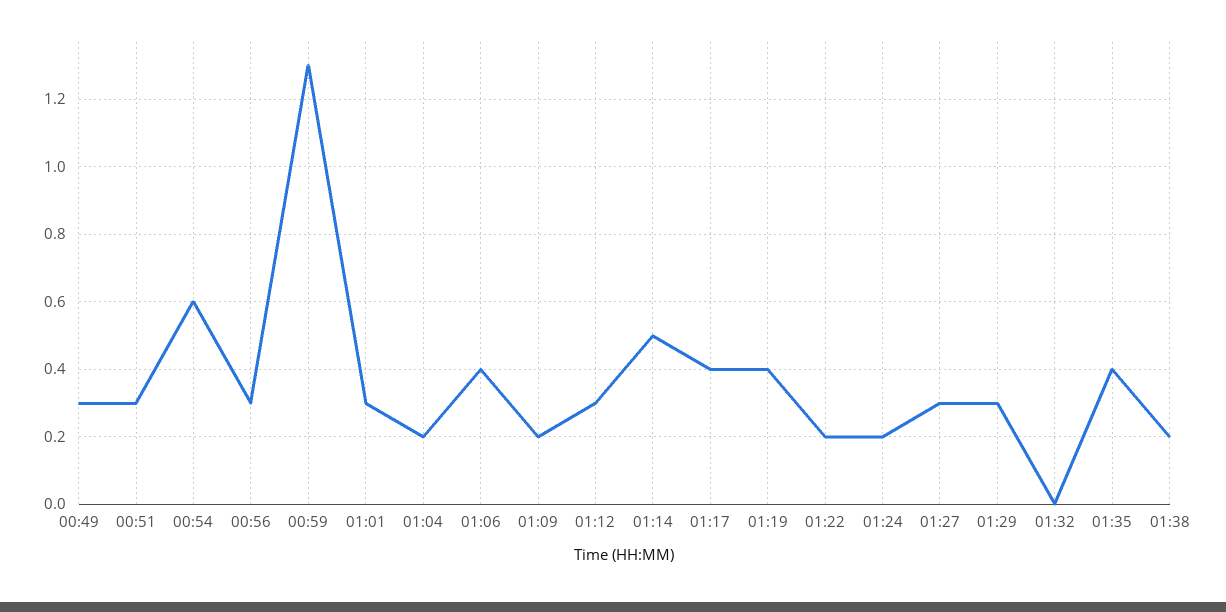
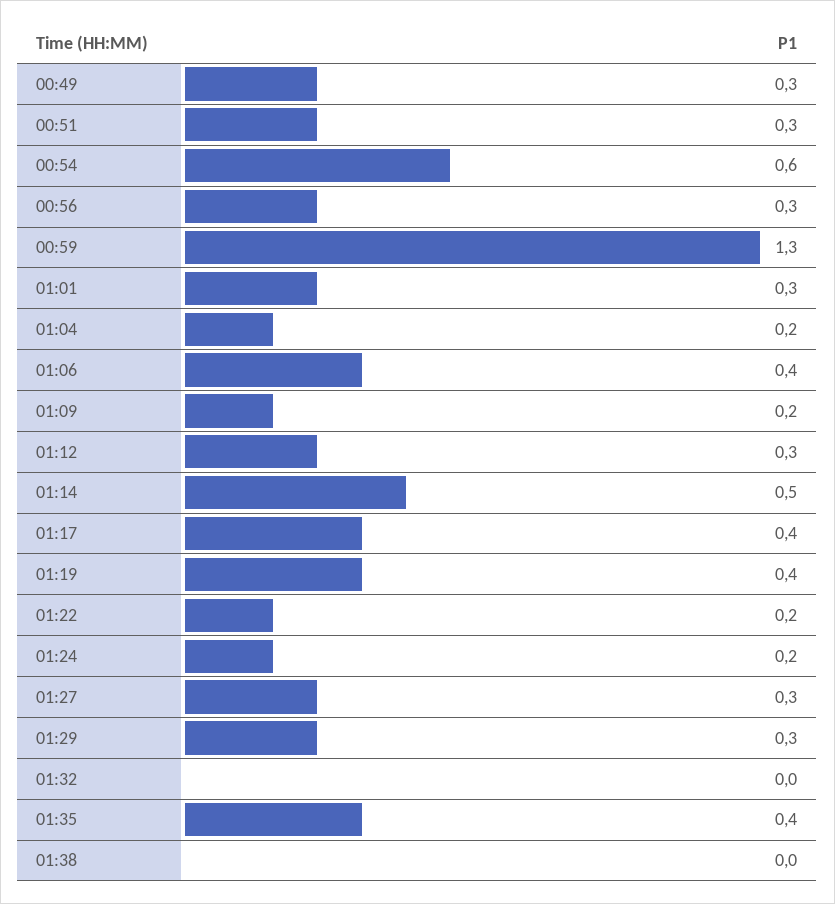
01:38: 0.2 -> 0

